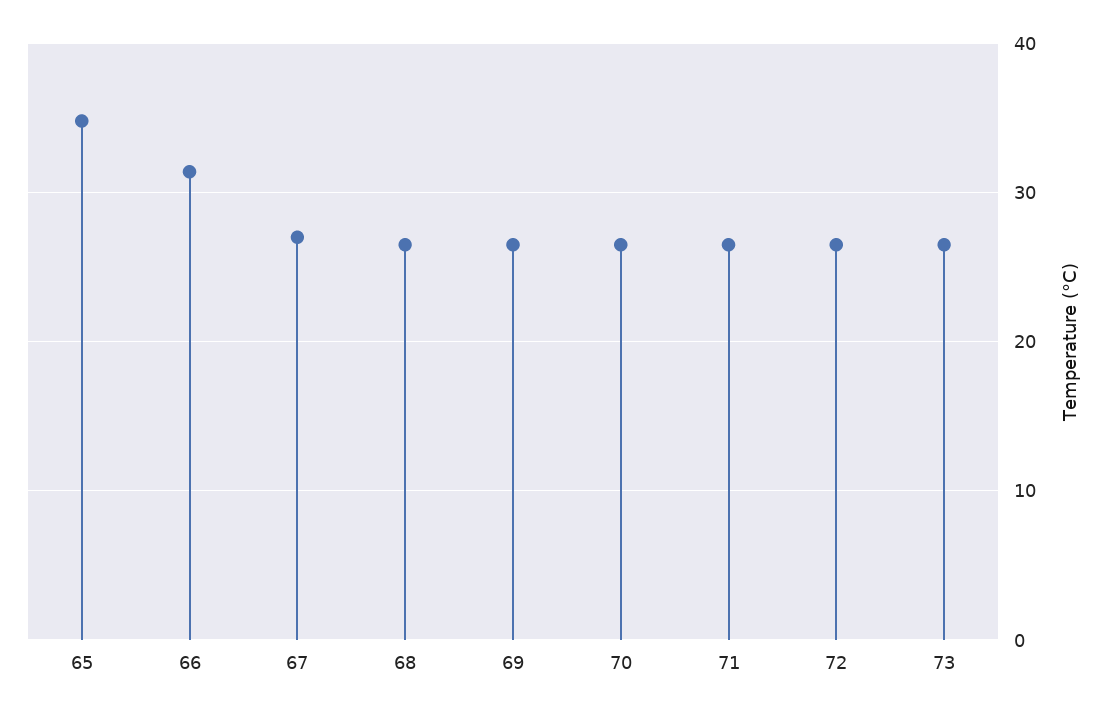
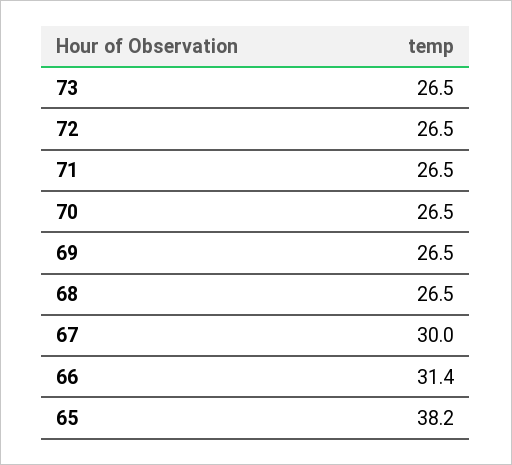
65: 35 -> 38.2
67: 27 -> 30

